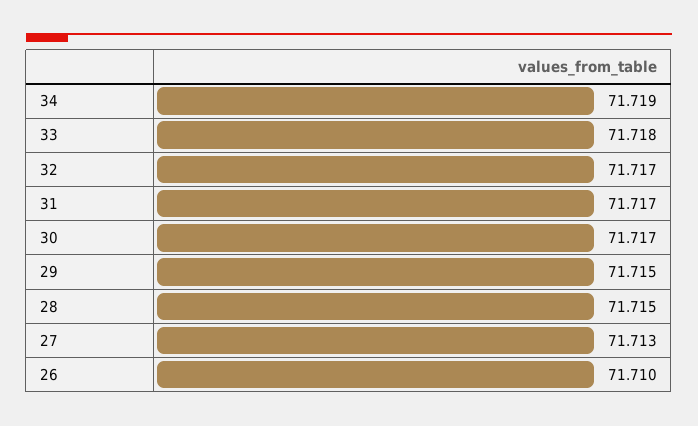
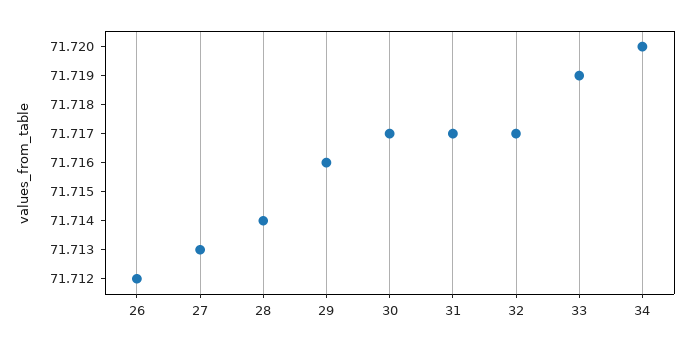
34: 71.719 -> 71.72
33: 71.718 -> 71.719
29: 71.715 -> 71.716
28: 71.715 -> 71.714
26: 71.71 -> 71.712

